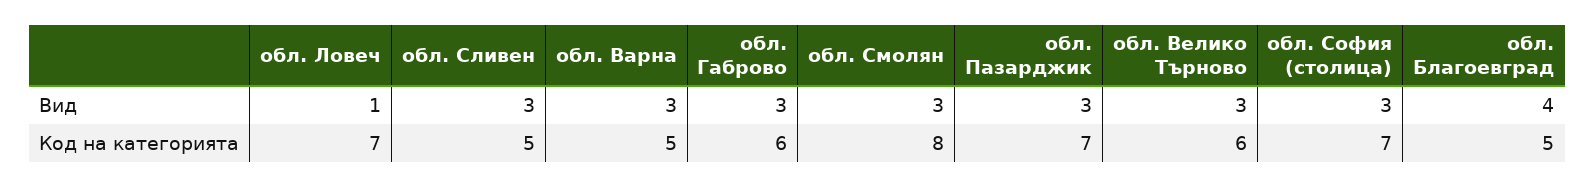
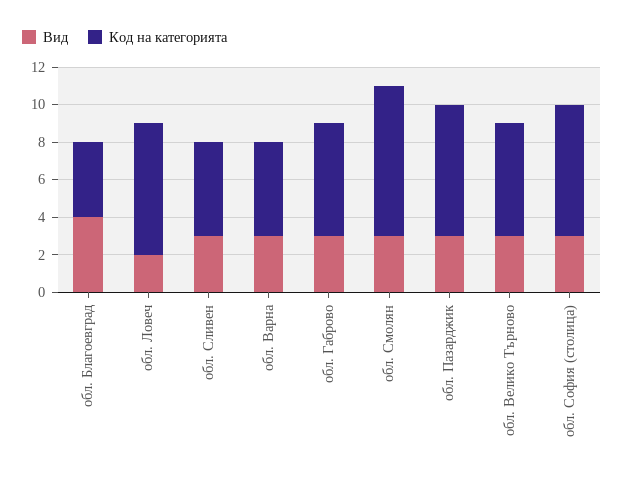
Вид, обл. Ловеч: 1 -> 2
Код на категорията, обл. Благоевград: 5 -> 4

